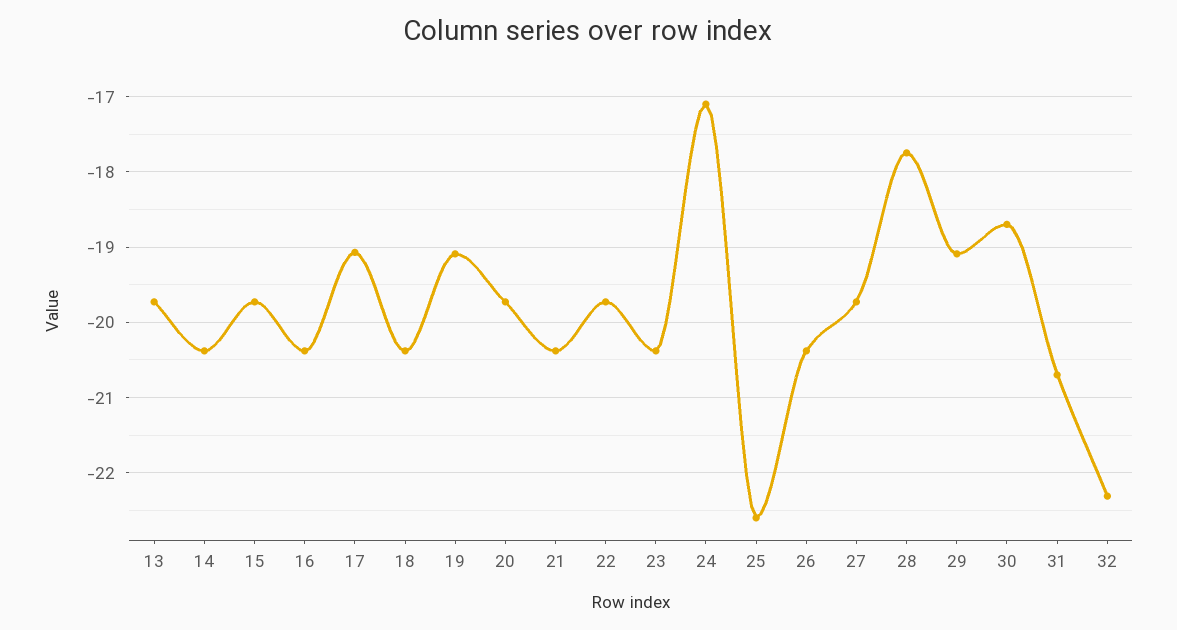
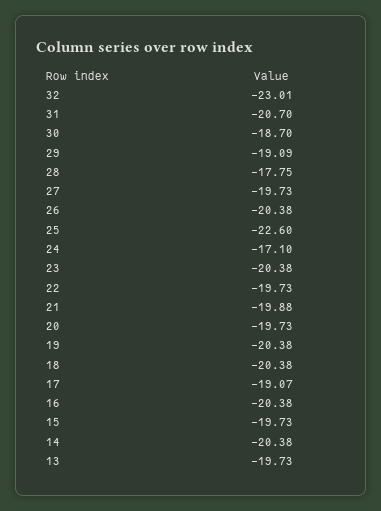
19: -19.1 -> -20.38
21: -20.4 -> -19.88
32: -22.3 -> -23.01

